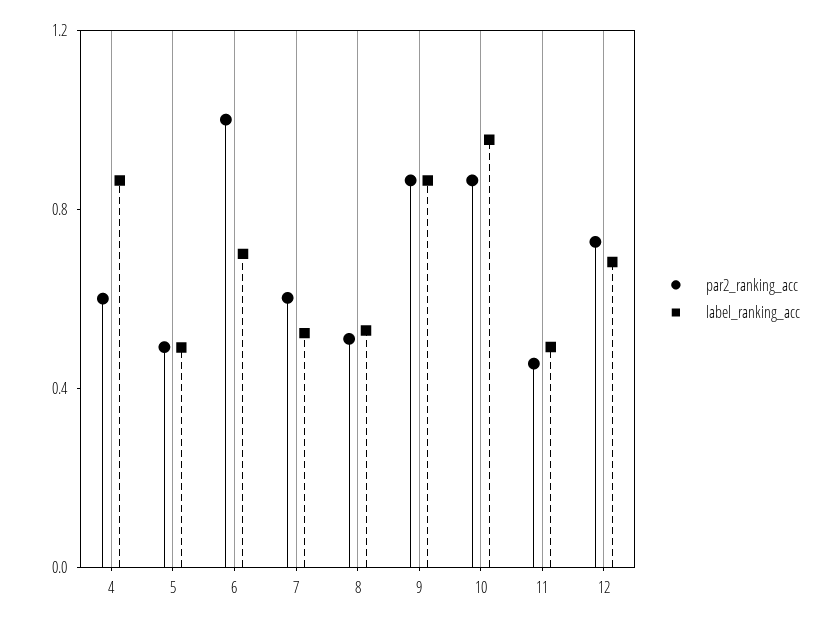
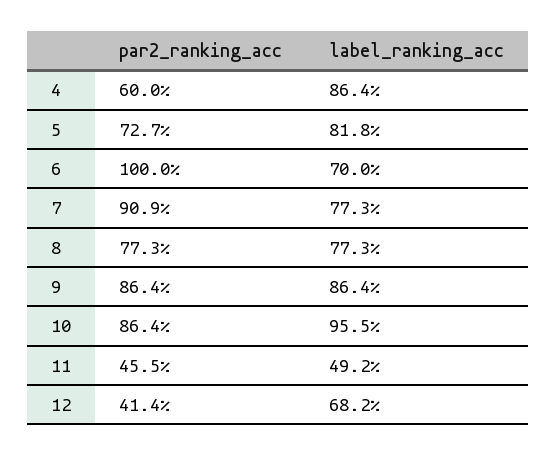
par2_ranking_acc, 5: 0.5 -> 0.727
label_ranking_acc, 5: 0.5 -> 0.818
par2_ranking_acc, 7: 0.6 -> 0.909
label_ranking_acc, 7: 0.5 -> 0.773
par2_ranking_acc, 8: 0.5 -> 0.773
label_ranking_acc, 8: 0.5 -> 0.773
par2_ranking_acc, 12: 0.7 -> 0.414

